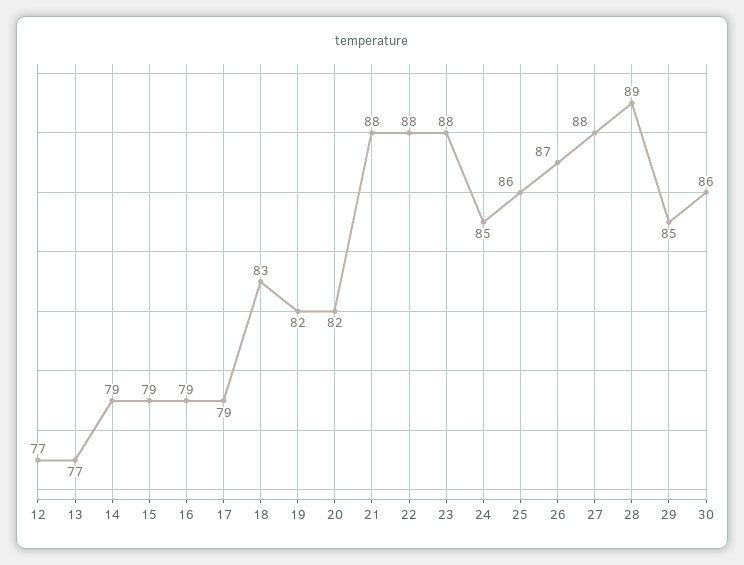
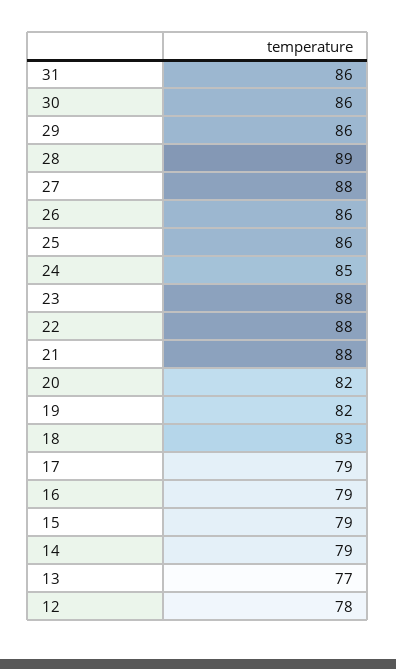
12: 77 -> 78
26: 87 -> 86
29: 85 -> 86
31: none -> 86

